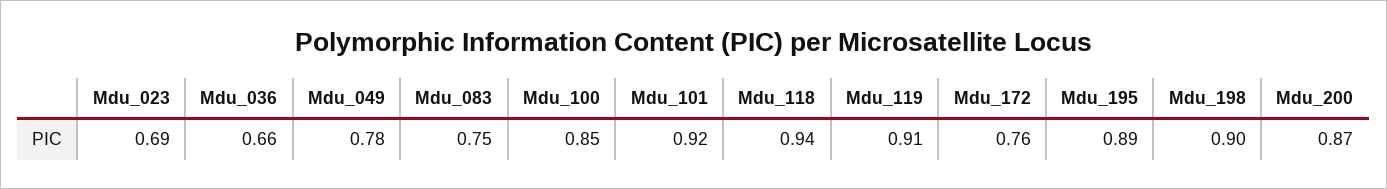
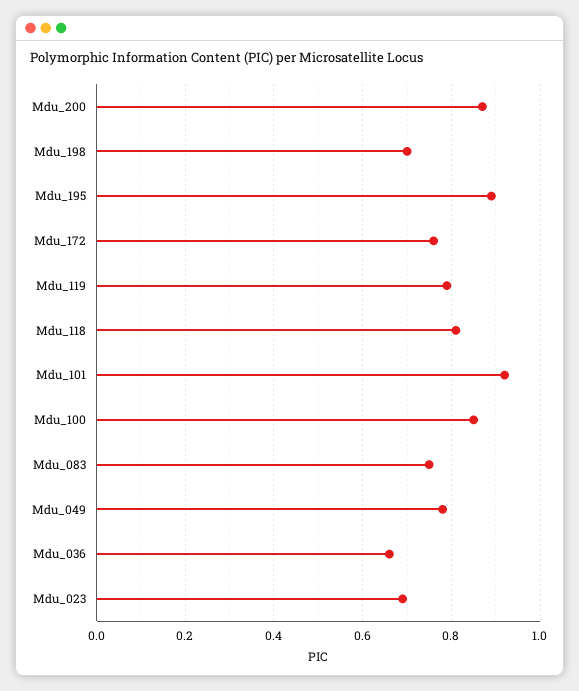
Mdu_118: 0.94 -> 0.8
Mdu_119: 0.91 -> 0.8
Mdu_198: 0.9 -> 0.7

